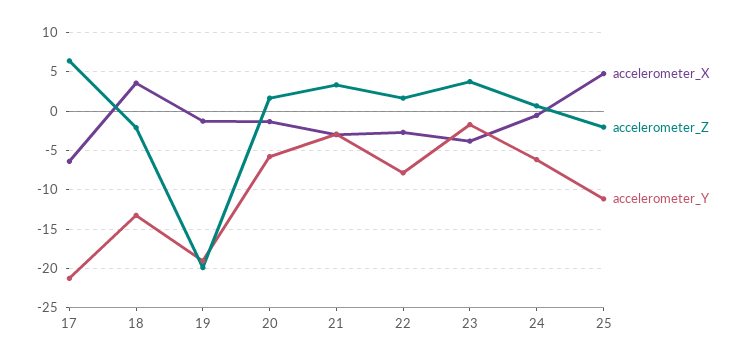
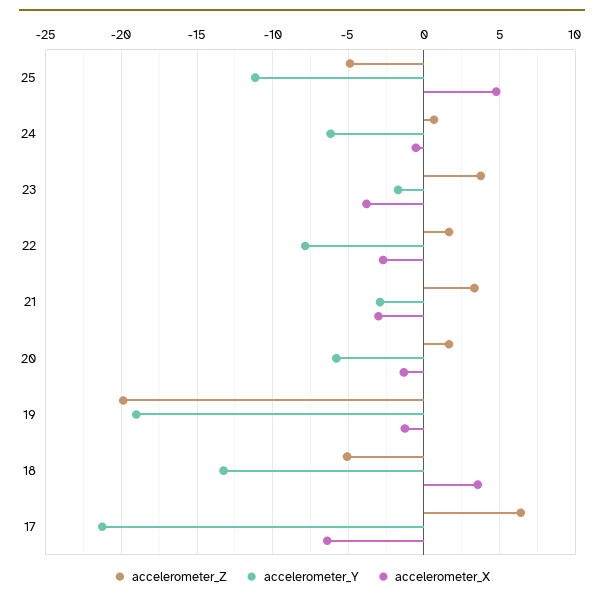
accelerometer_Z, 18: -2 -> -5
accelerometer_Z, 25: -2 -> -5

